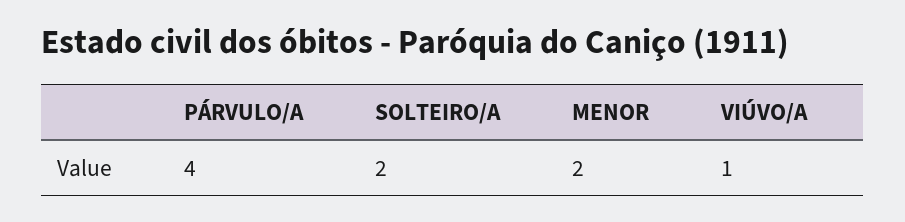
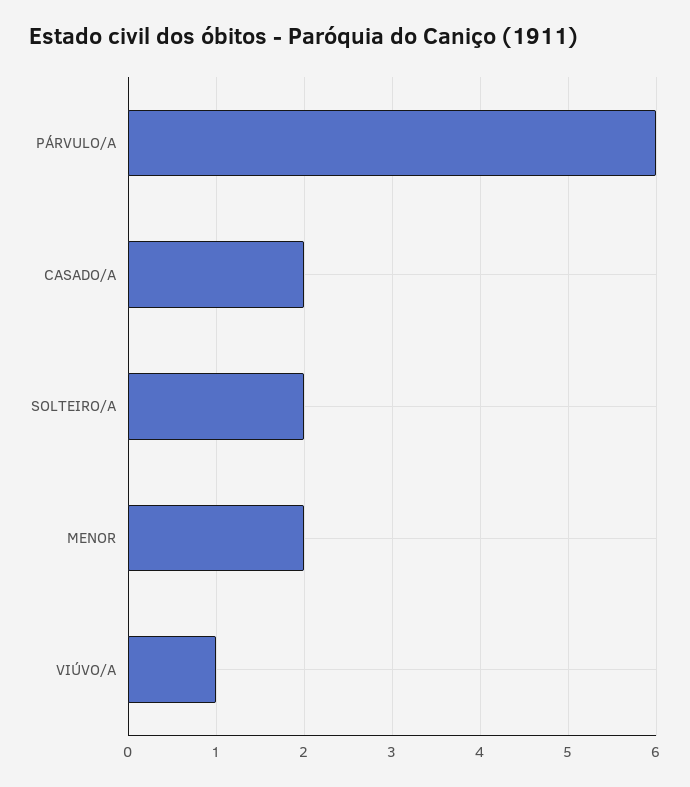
PÁRVULO/A: 4 -> 6
CASADO/A: none -> 2

